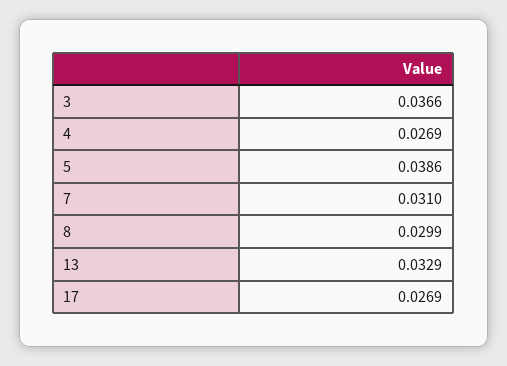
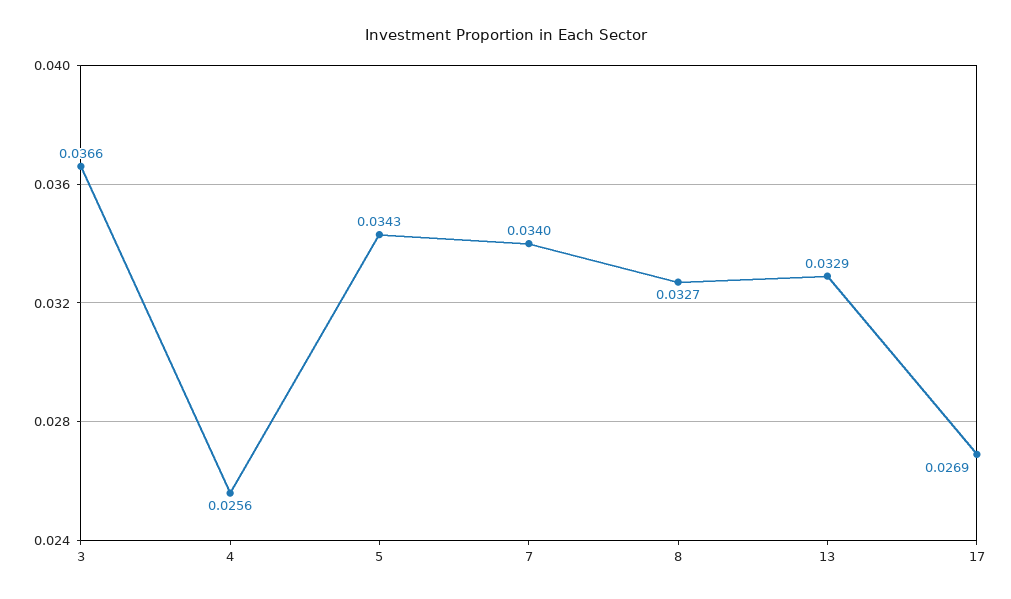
4: 0.0269 -> 0.0256
5: 0.0386 -> 0.0343
7: 0.031 -> 0.034
8: 0.0299 -> 0.0327

